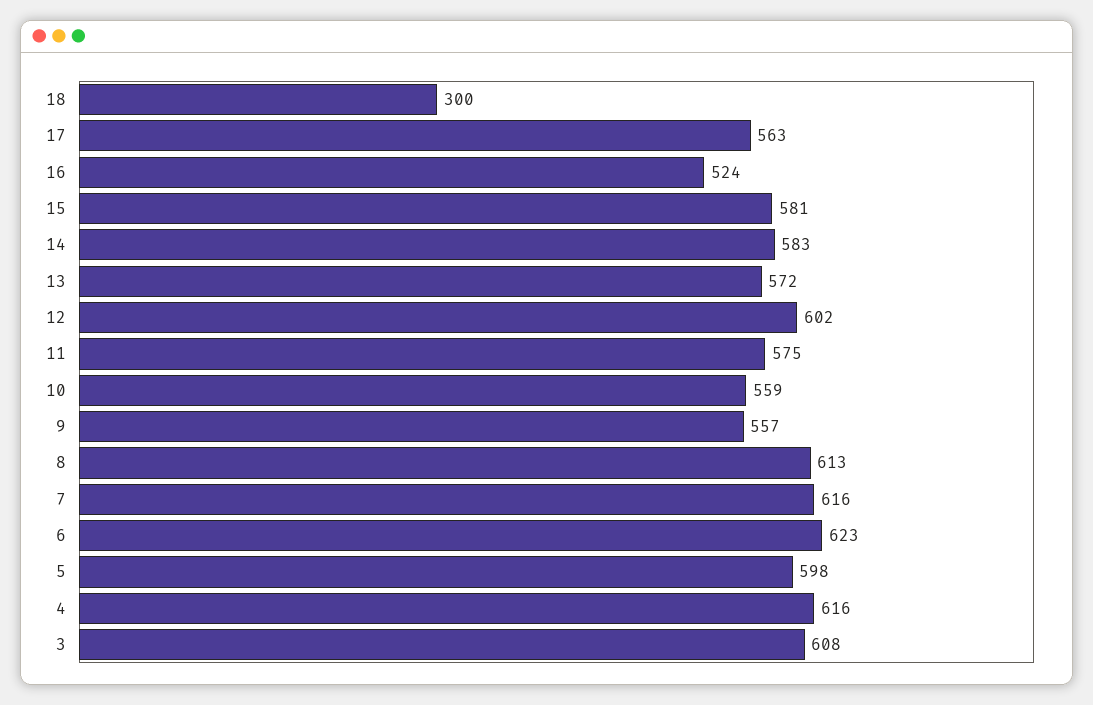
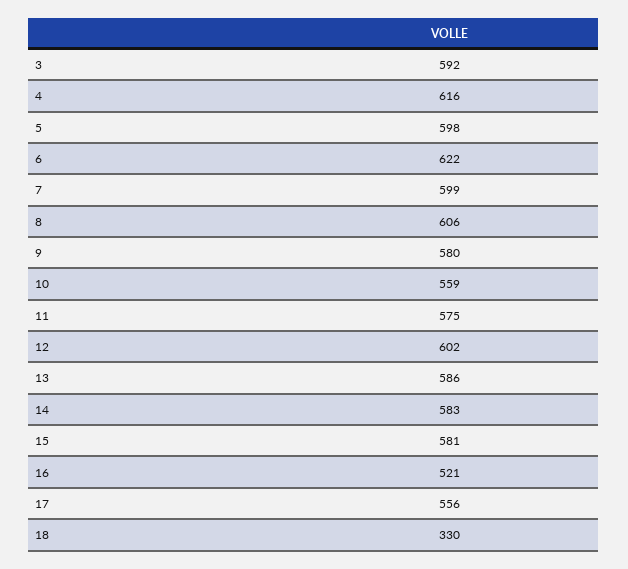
18: 300 -> 330
17: 563 -> 556
16: 524 -> 521
13: 572 -> 586
9: 557 -> 580
8: 613 -> 606
7: 616 -> 599
6: 623 -> 622
3: 608 -> 592

